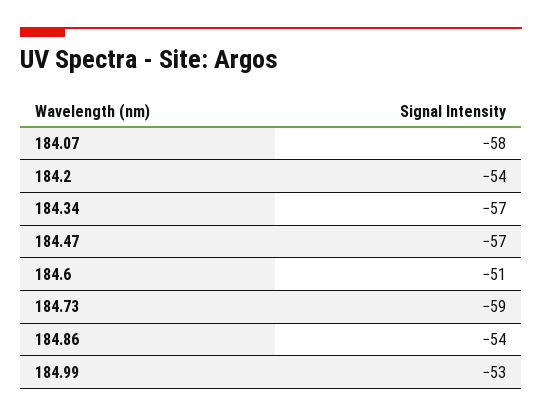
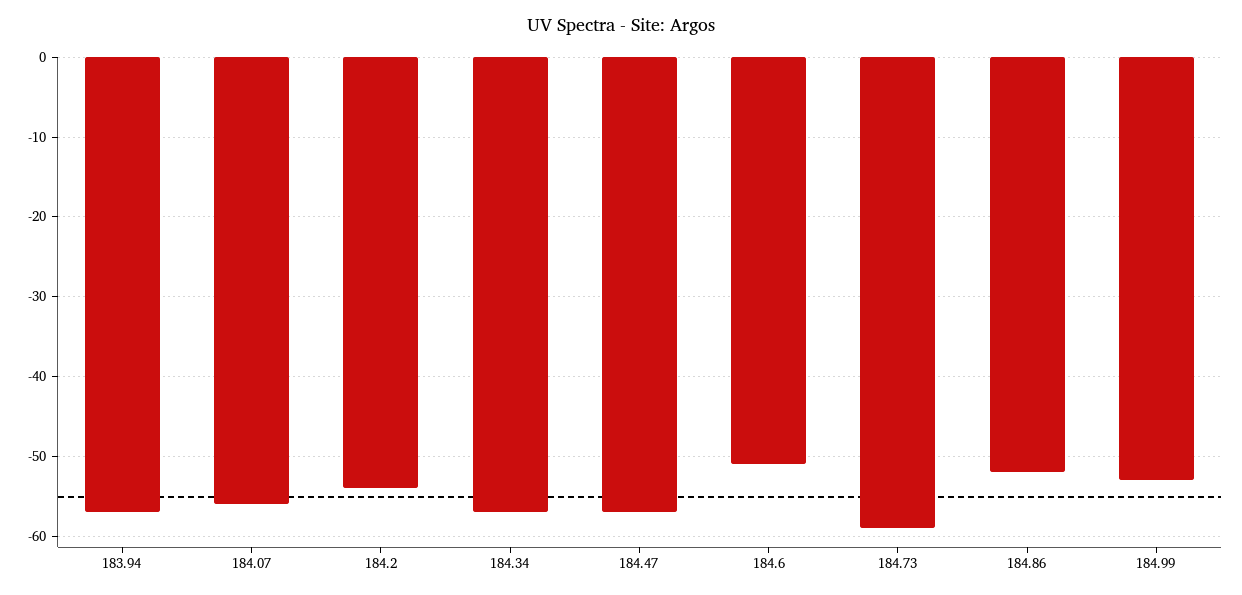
184.07: -58 -> -56
184.86: -54 -> -52
183.94: none -> -57

